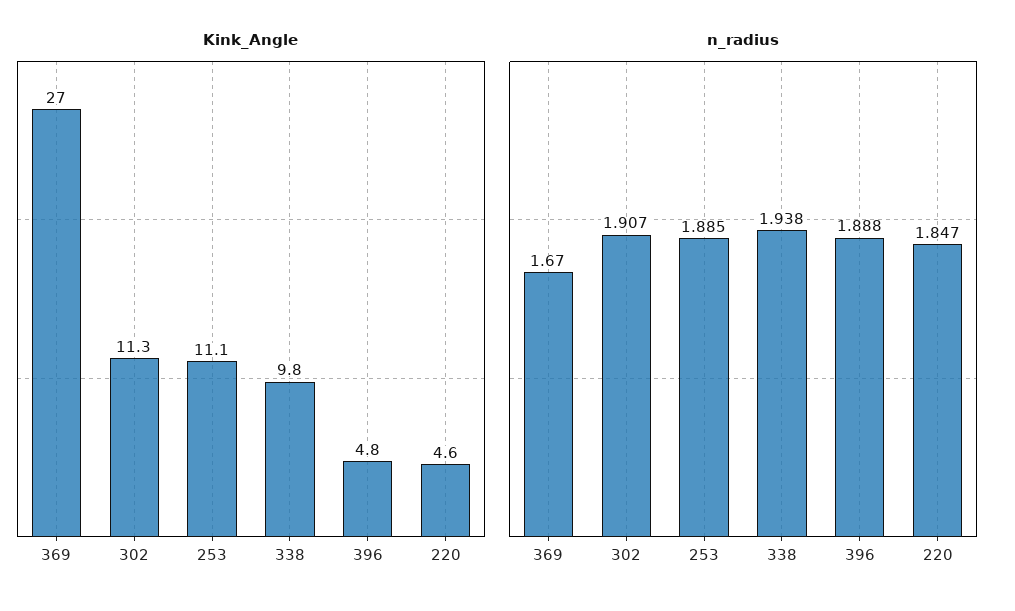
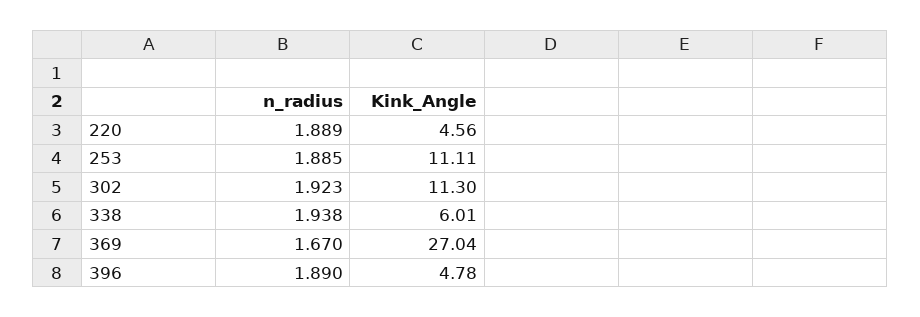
Kink_Angle, 338: 9.8 -> 6.01
n_radius, 302: 1.907 -> 1.923
n_radius, 396: 1.888 -> 1.89
n_radius, 220: 1.847 -> 1.889

